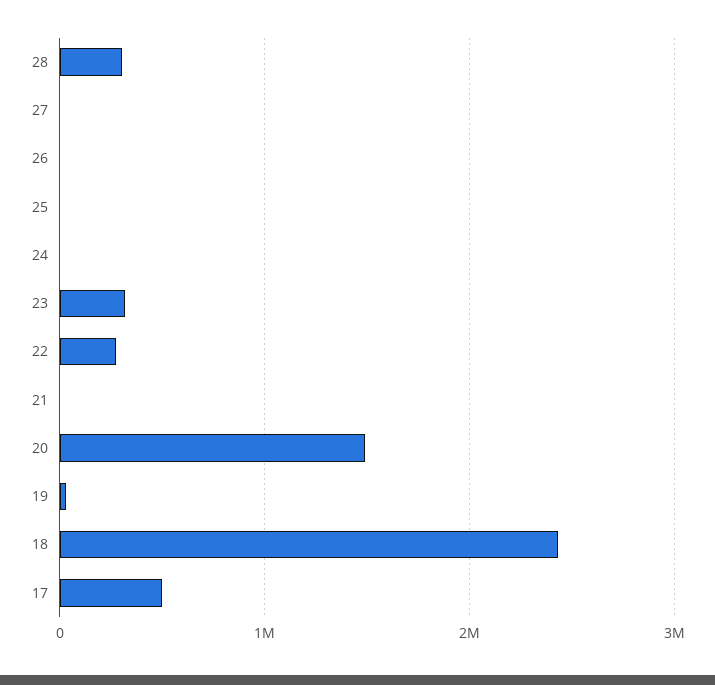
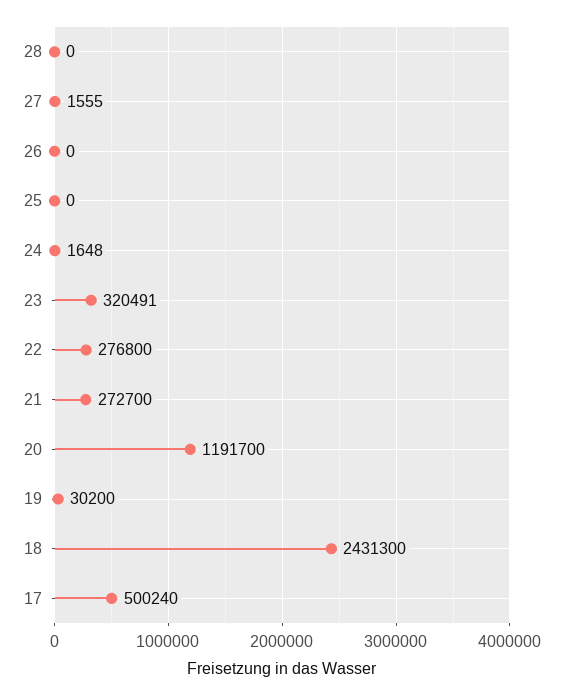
28: 300000 -> 0
21: 0 -> 272700
20: 1500000 -> 1191700

